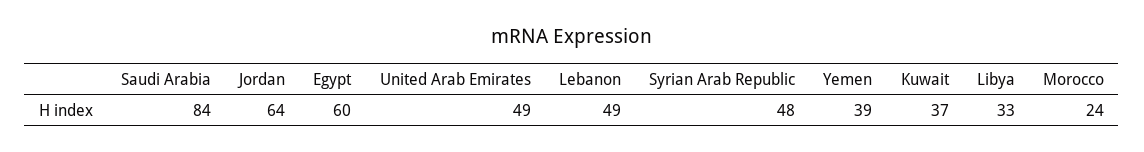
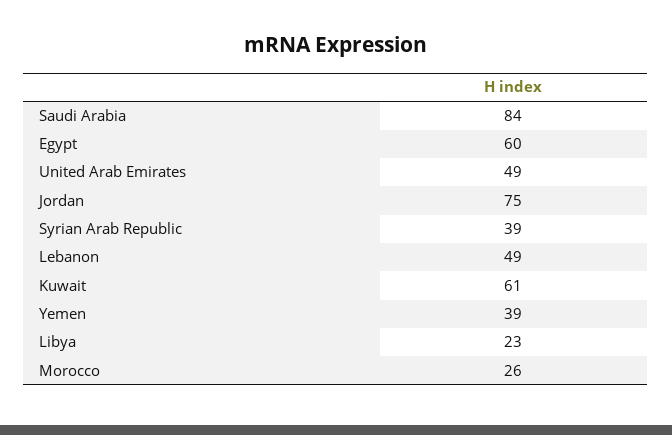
Jordan: 64 -> 75
Syrian Arab Republic: 48 -> 39
Kuwait: 37 -> 61
Libya: 33 -> 23
Morocco: 24 -> 26

